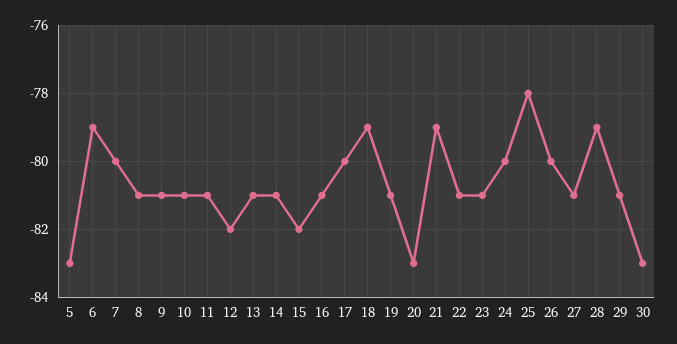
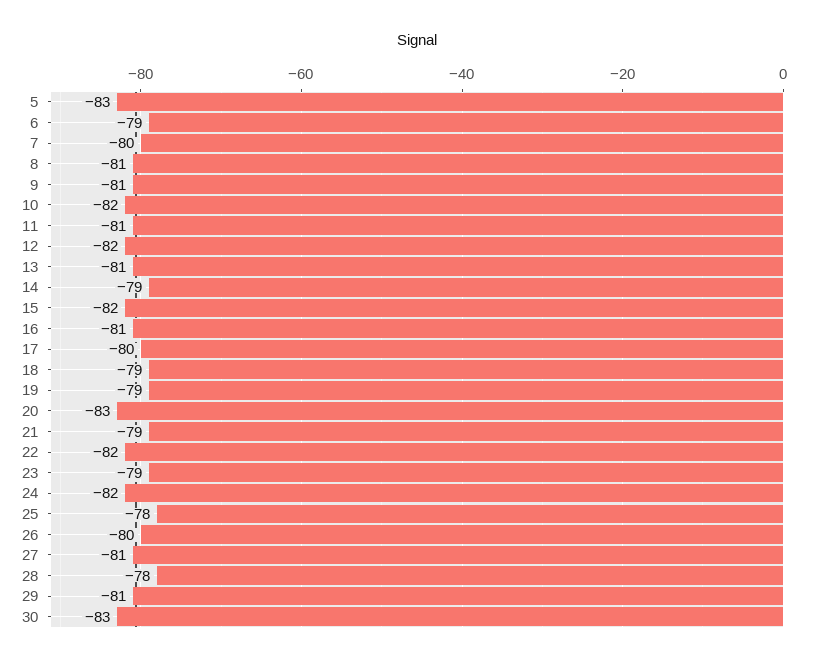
10: -81 -> -82
14: -81 -> -79
19: -81 -> -79
22: -81 -> -82
23: -81 -> -79
24: -80 -> -82
28: -79 -> -78

